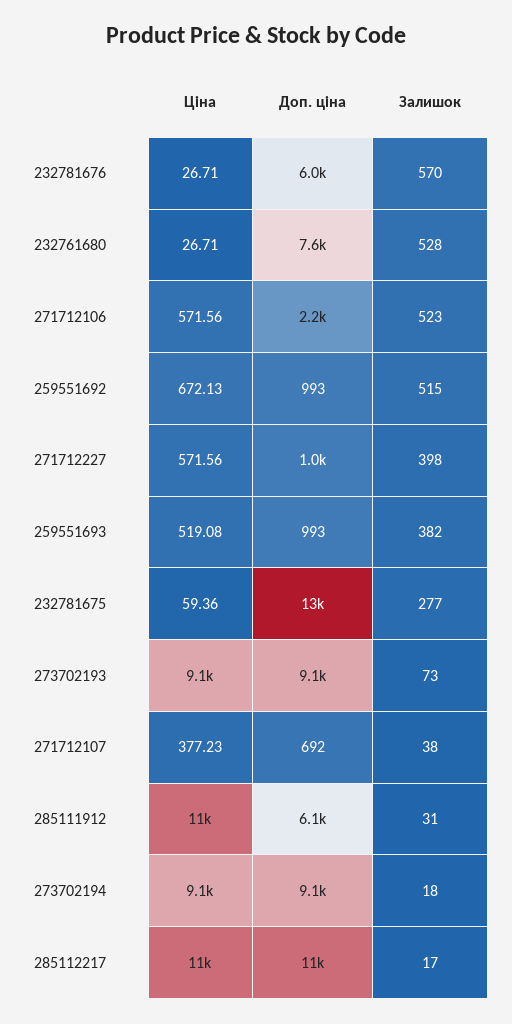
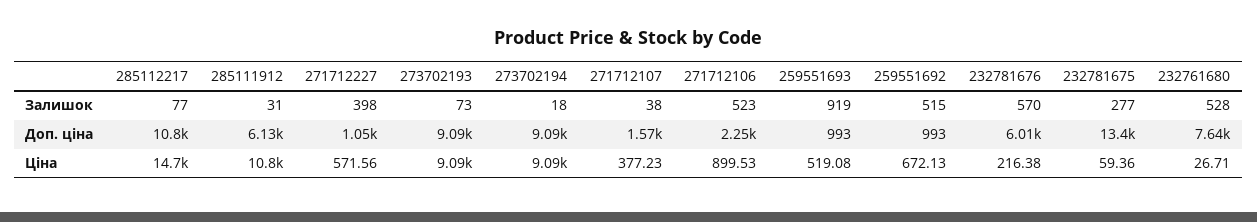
Ціна, 232781676: 26.71 -> 216.38
Ціна, 271712106: 571.56 -> 899.53
Залишок, 259551693: 382 -> 919
Доп. ціна, 271712107: 692 -> 1570
Ціна, 285112217: 11000 -> 14700
Залишок, 285112217: 17 -> 77

